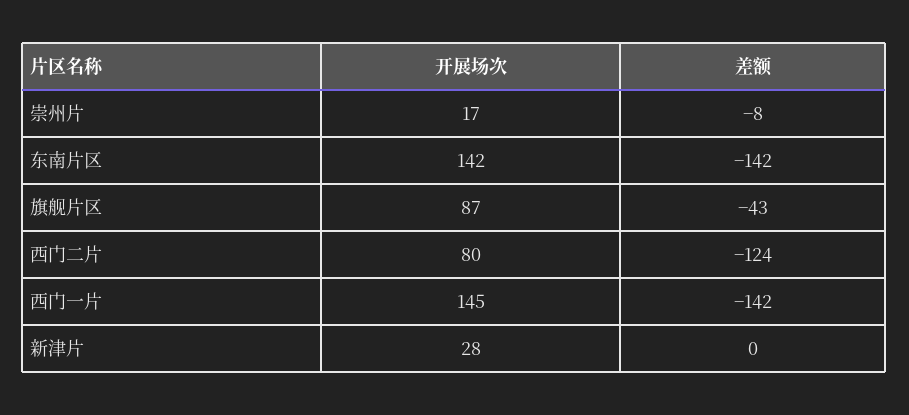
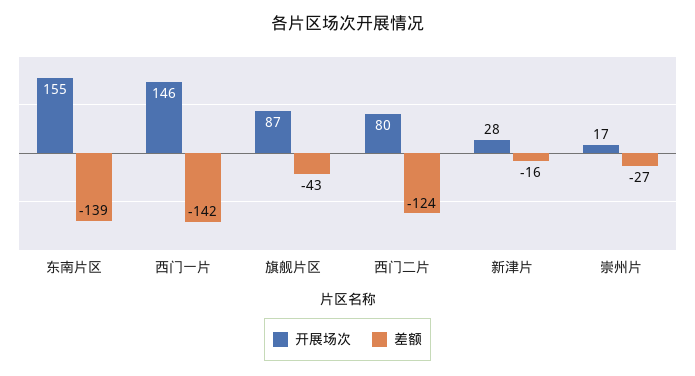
差额, 崇州片: -8 -> -27
开展场次, 东南片区: 142 -> 155
差额, 东南片区: -142 -> -139
开展场次, 西门一片: 145 -> 146
差额, 新津片: 0 -> -16

